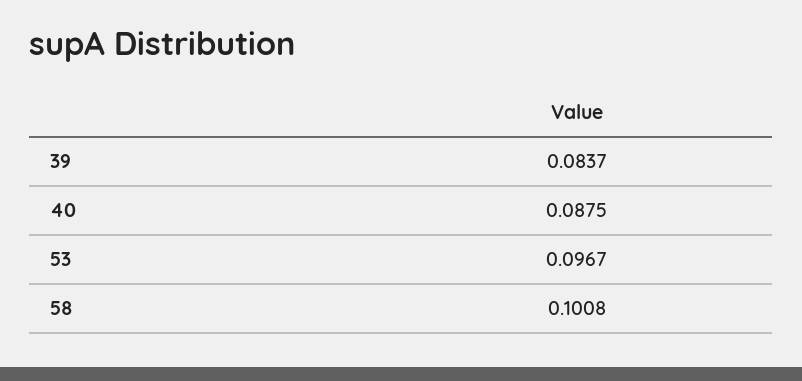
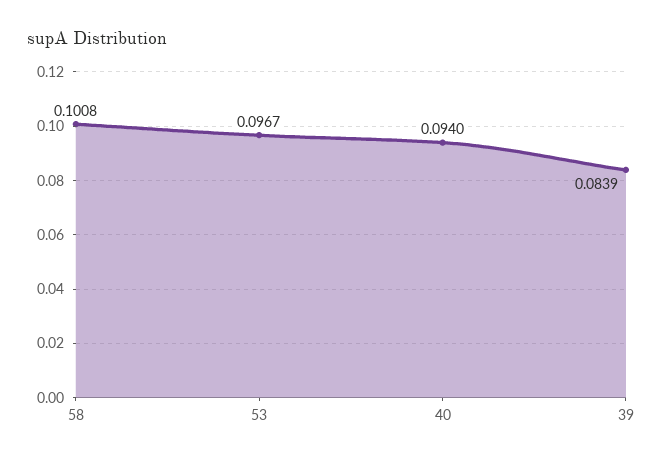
39: 0.0837 -> 0.0839
40: 0.0875 -> 0.094

